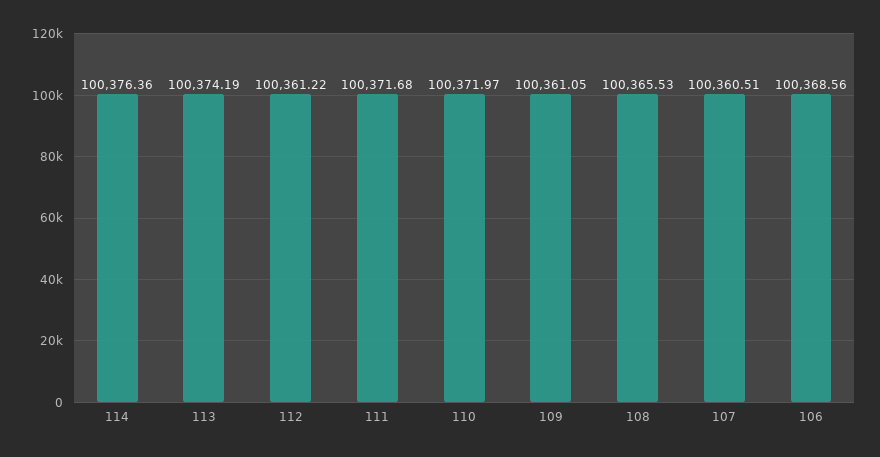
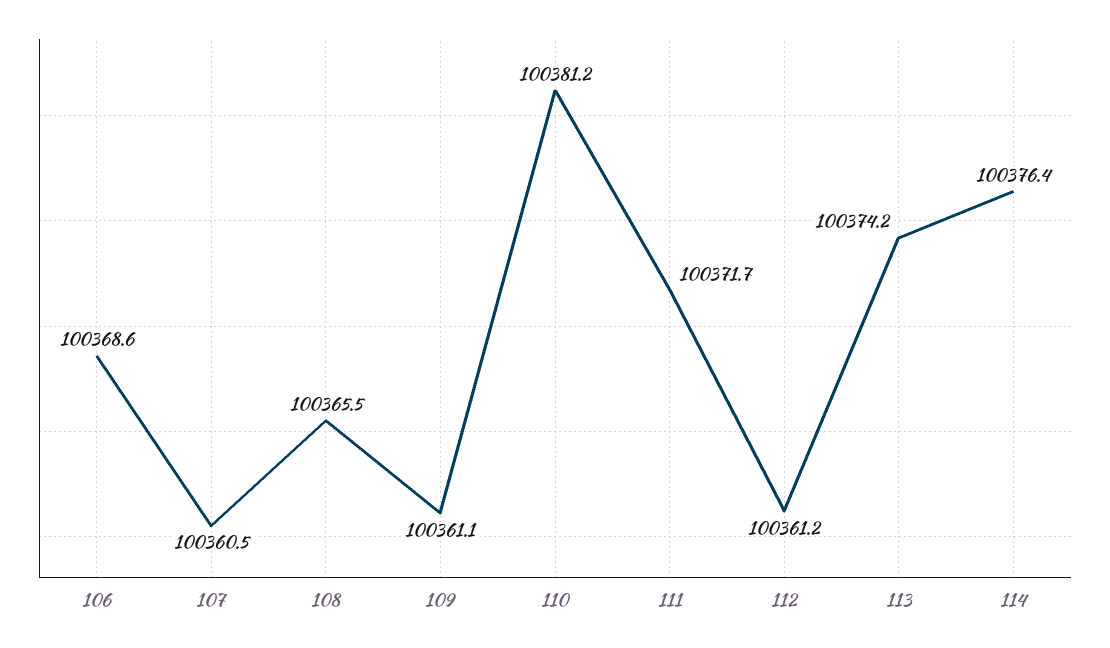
110: 100371.97 -> 100381.2

